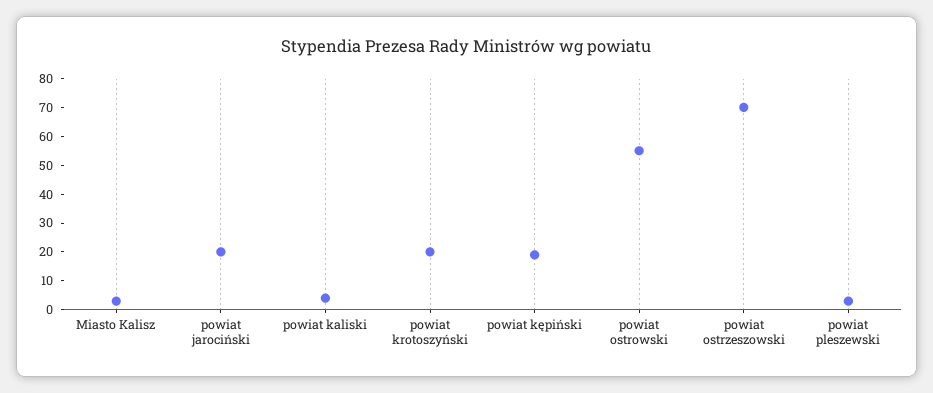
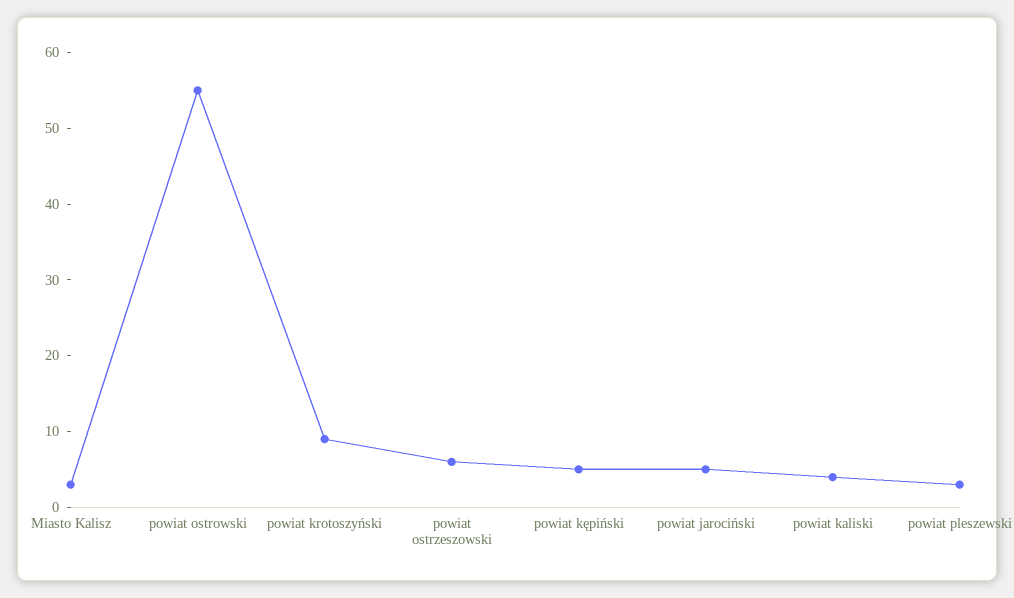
powiat jarociński: 20 -> 5
powiat krotoszyński: 20 -> 10
powiat kępiński: 20 -> 5
powiat ostrzeszowski: 70 -> 5

